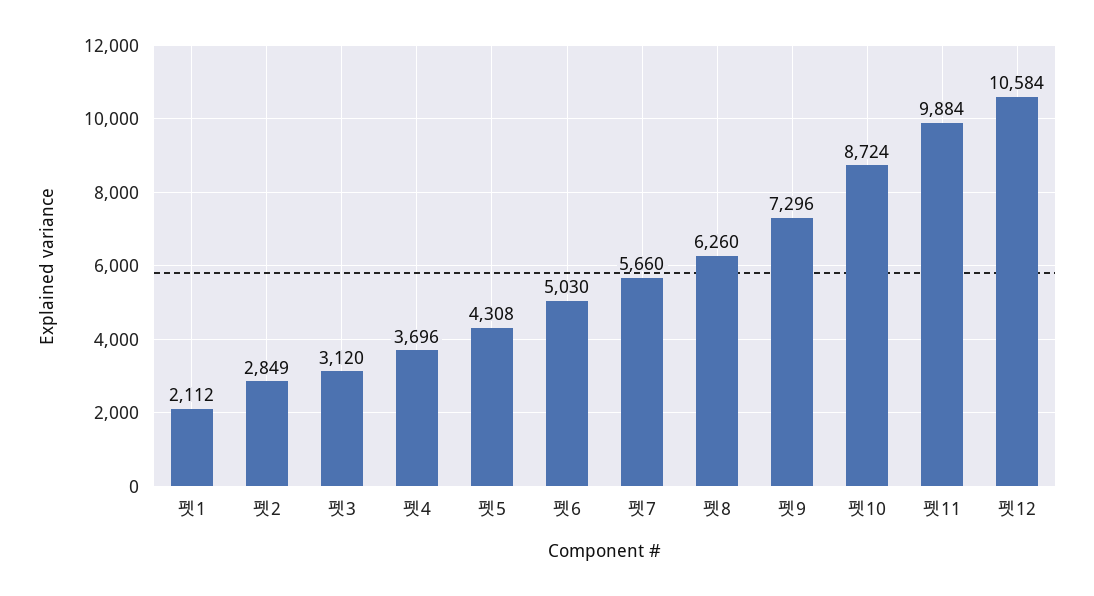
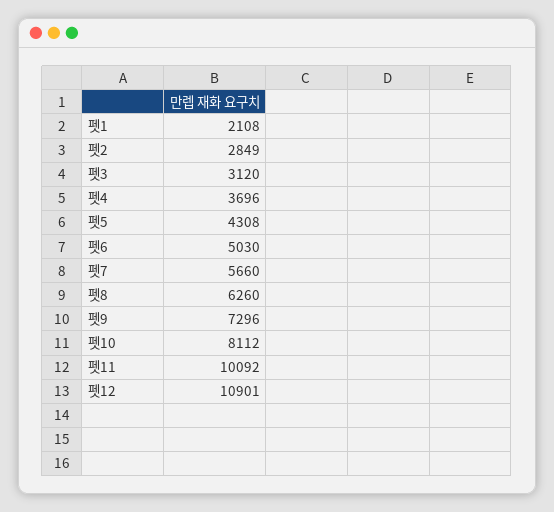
펫1: 2112 -> 2108
펫10: 8724 -> 8112
펫11: 9884 -> 10092
펫12: 10584 -> 10901

